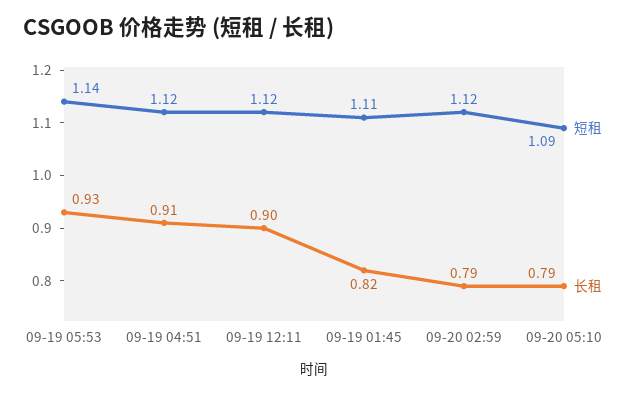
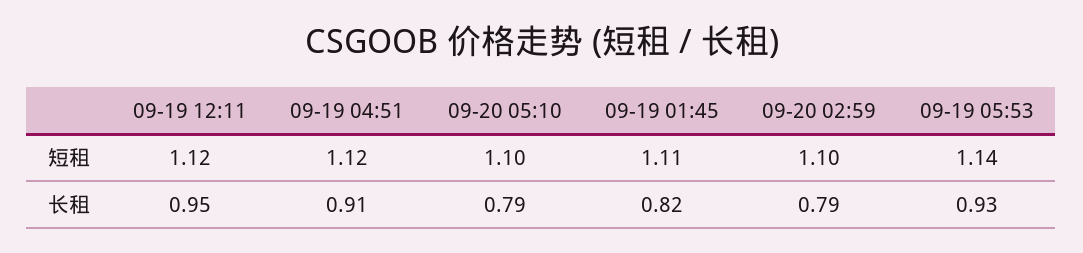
长租, 09-19 12:11: 0.9 -> 0.95
短租, 09-20 02:59: 1.12 -> 1.1
短租, 09-20 05:10: 1.09 -> 1.1

